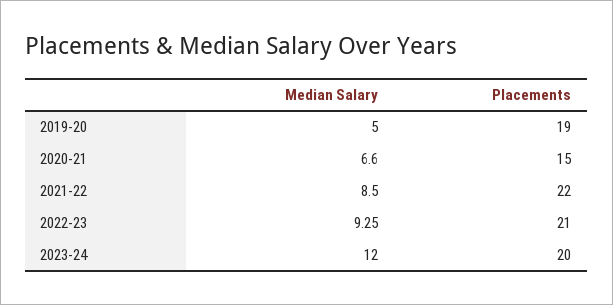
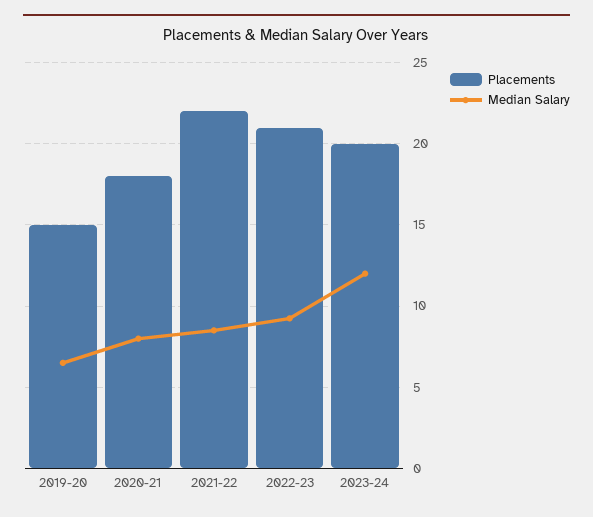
Median Salary, 2019-20: 5 -> 6.5
Placements, 2019-20: 19 -> 15
Median Salary, 2020-21: 6.6 -> 8
Placements, 2020-21: 15 -> 18

